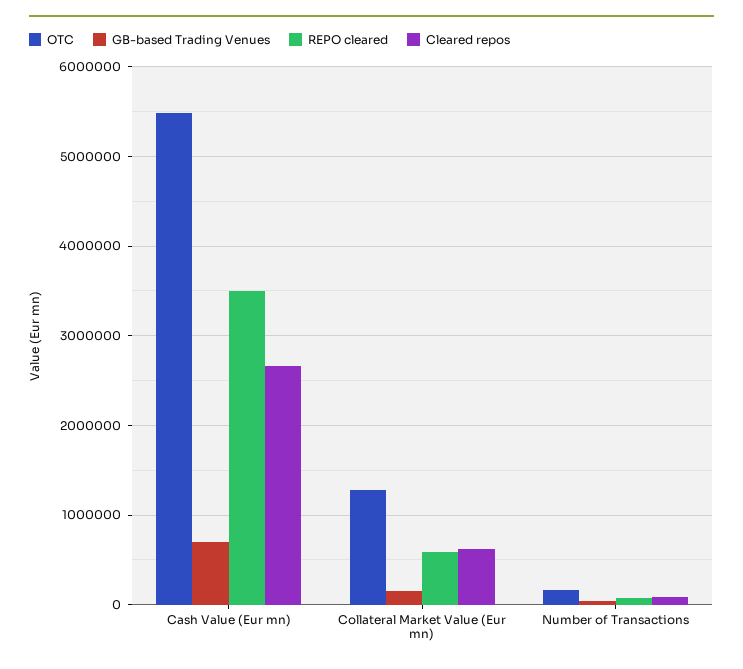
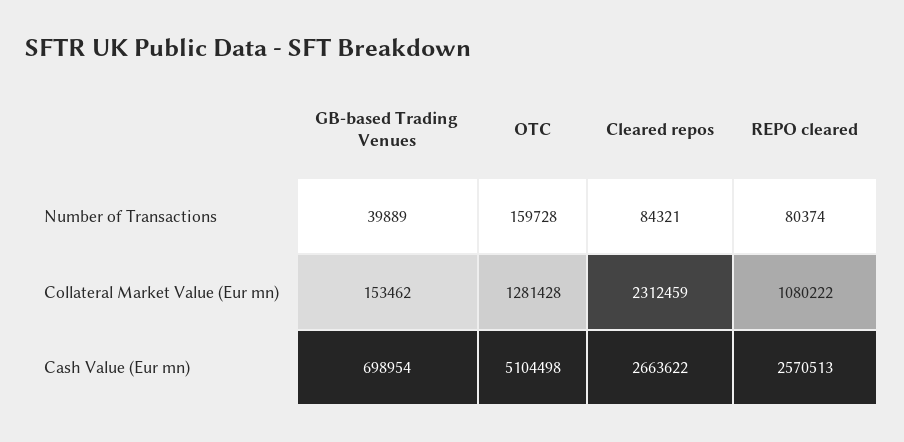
OTC, Cash Value (Eur mn): 5500000 -> 5104498
REPO cleared, Cash Value (Eur mn): 3500000 -> 2570513
REPO cleared, Collateral Market Value (Eur mn): 600000 -> 1080222
Cleared repos, Collateral Market Value (Eur mn): 600000 -> 2312459

